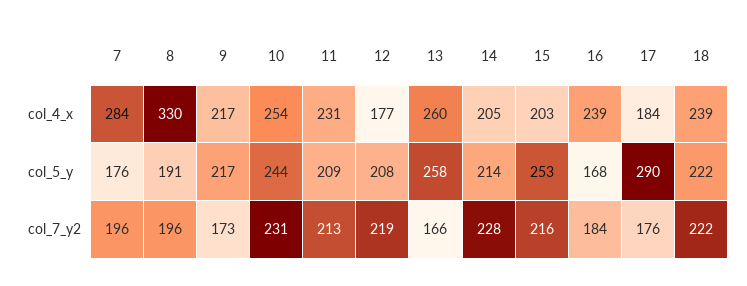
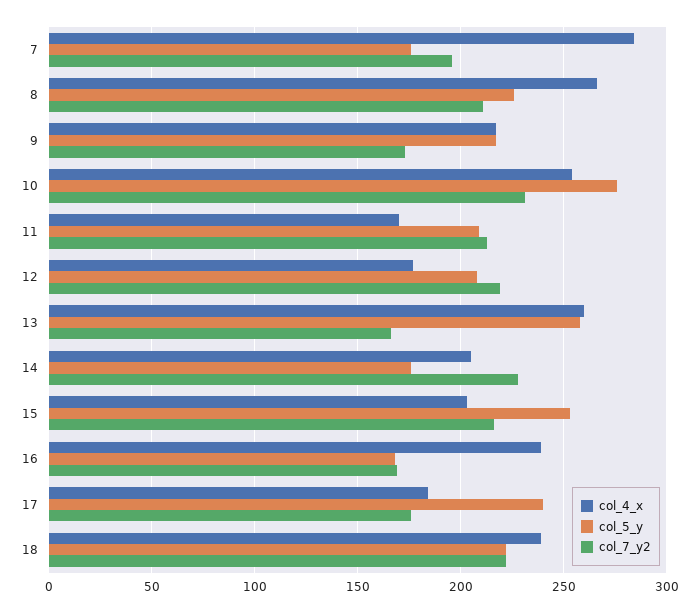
col_4_x, 8: 330 -> 265
col_4_x, 11: 231 -> 170
col_5_y, 8: 191 -> 225
col_5_y, 10: 244 -> 275
col_5_y, 14: 214 -> 175
col_5_y, 17: 290 -> 240
col_7_y2, 8: 196 -> 210
col_7_y2, 16: 184 -> 170

